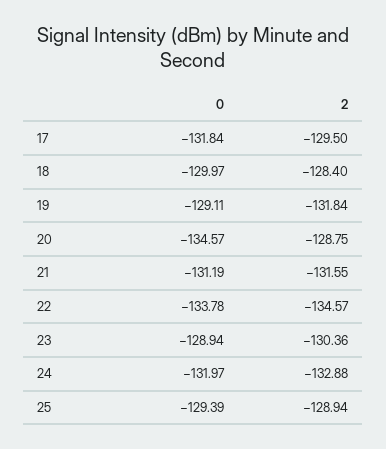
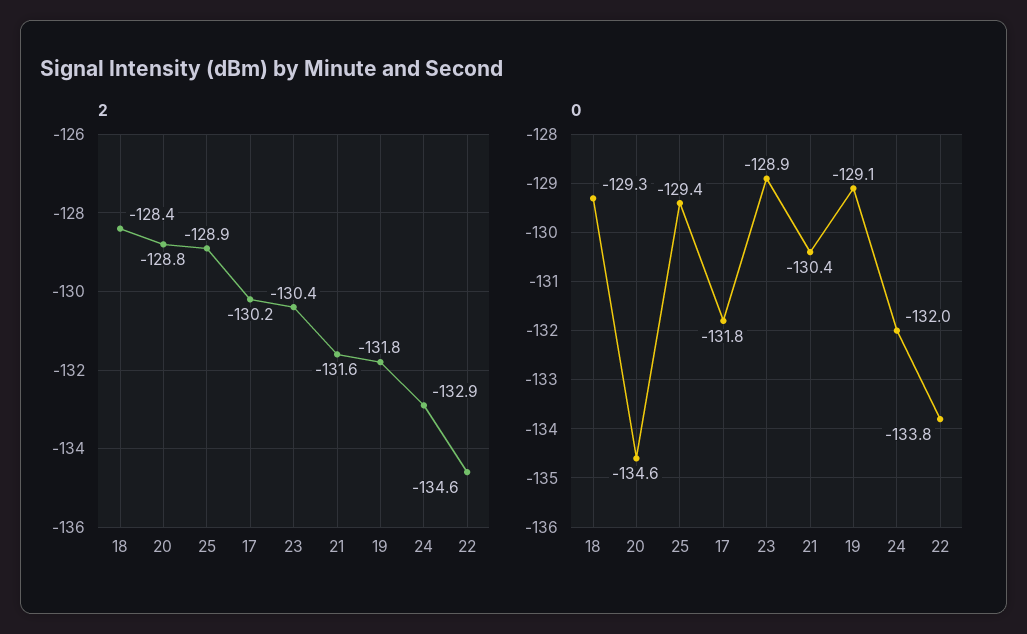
2, 17: -129.5 -> -130.2
0, 18: -129.97 -> -129.3
0, 21: -131.19 -> -130.4

